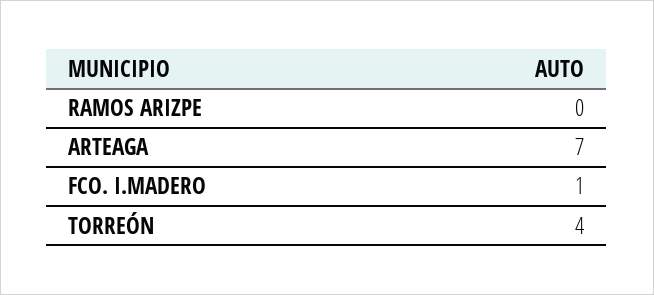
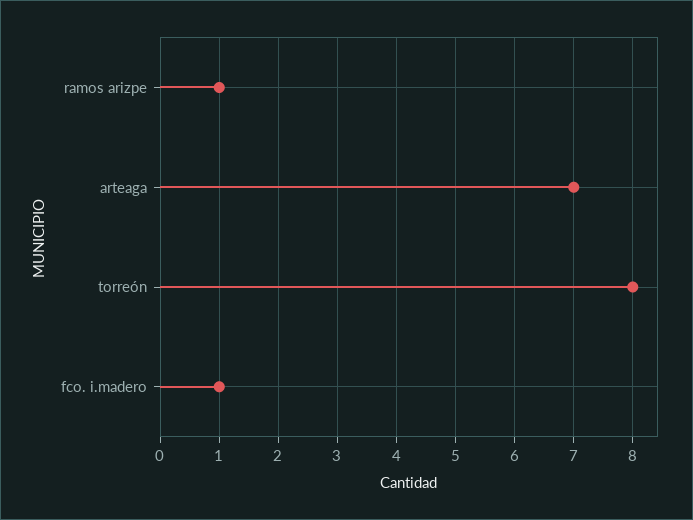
RAMOS ARIZPE: 0 -> 1
TORREÓN: 4 -> 8

